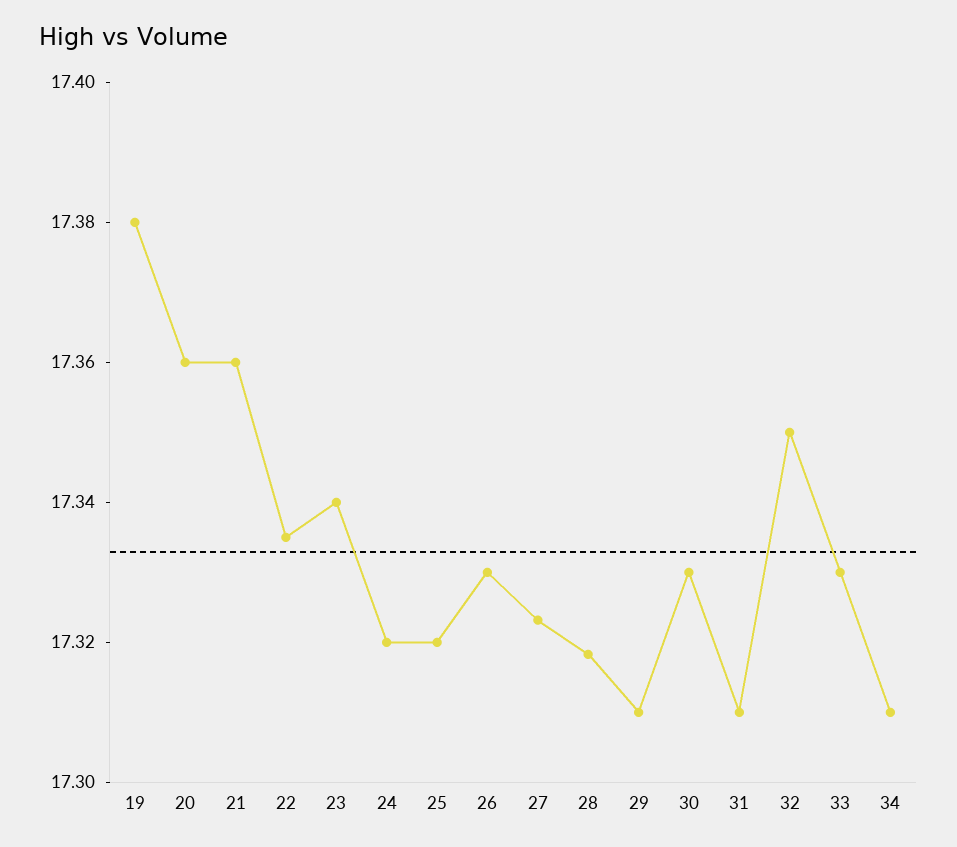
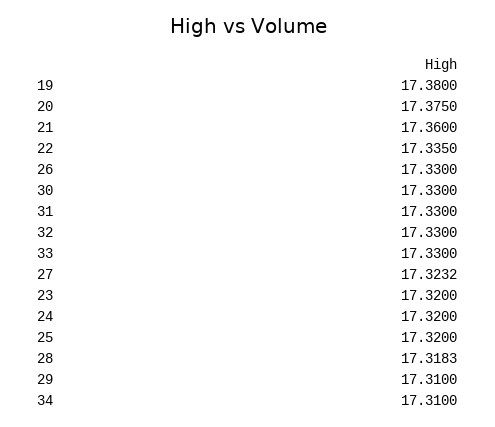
20: 17.36 -> 17.375
23: 17.34 -> 17.32
31: 17.31 -> 17.33
32: 17.35 -> 17.33

